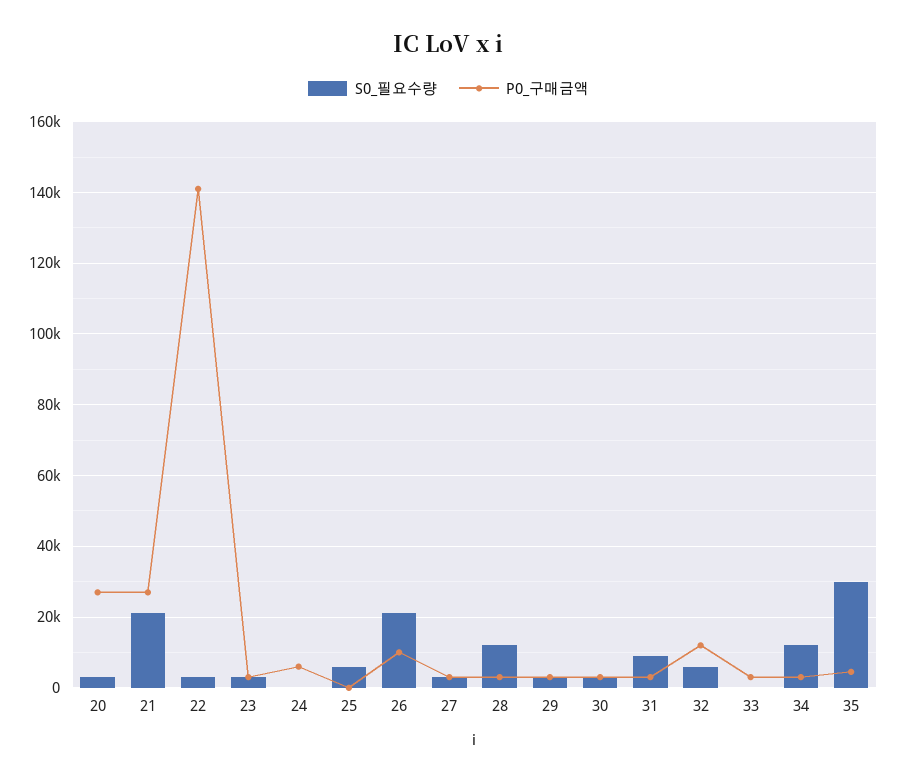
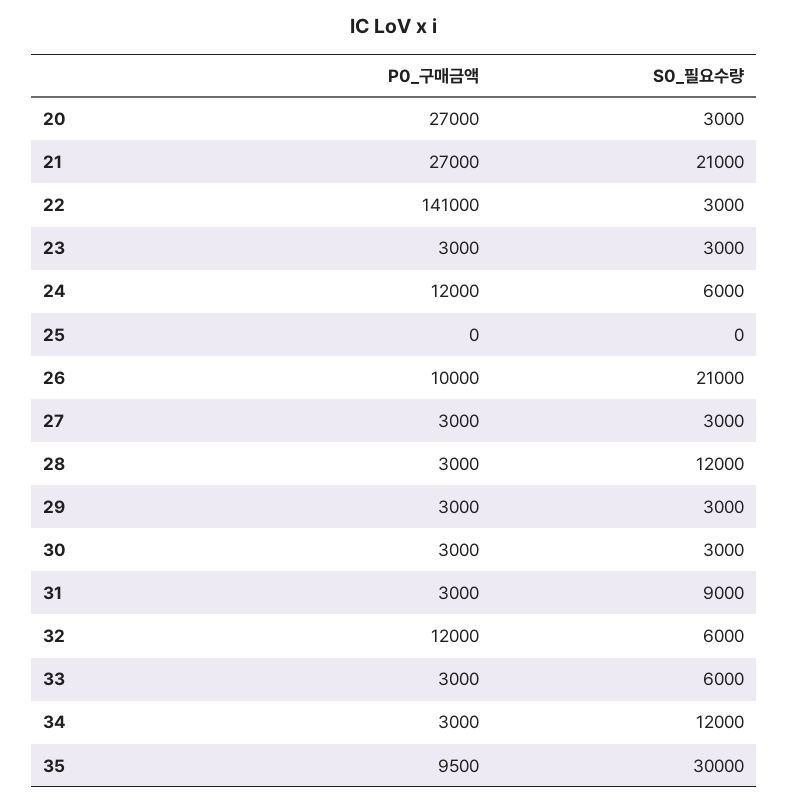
S0_필요수량, 24: 0 -> 6000
P0_구매금액, 24: 6000 -> 12000
S0_필요수량, 25: 6000 -> 0
S0_필요수량, 33: 0 -> 6000
P0_구매금액, 35: 4000 -> 9500

